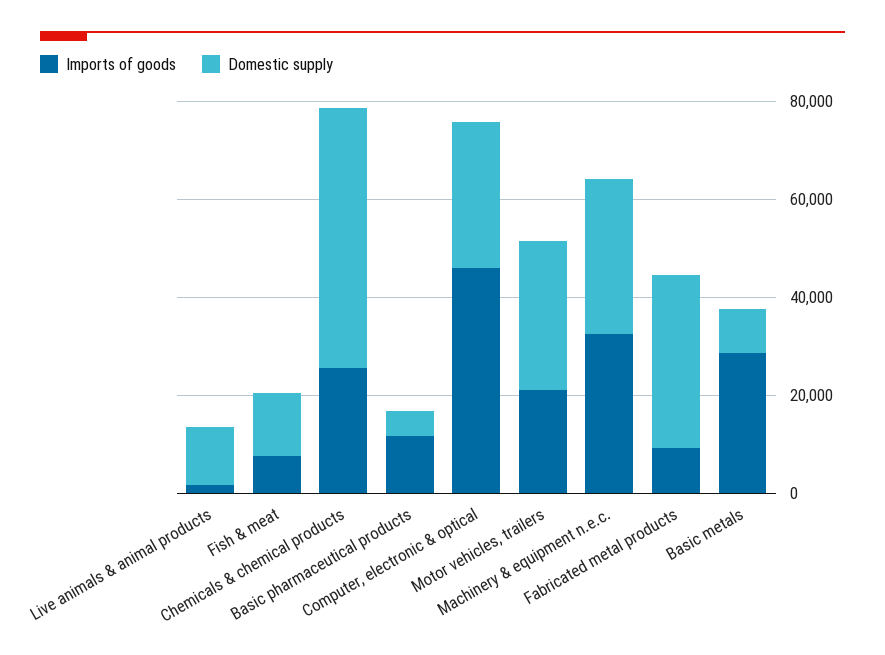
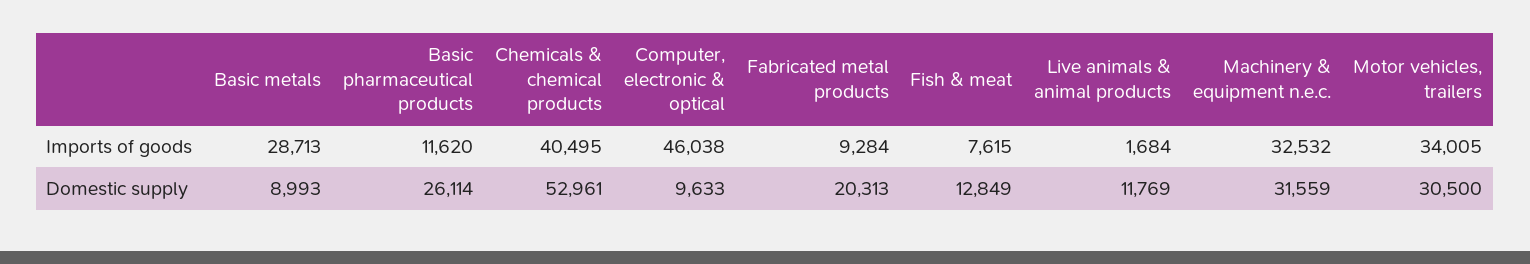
Imports of goods, Chemicals & chemical products: 25000 -> 40495
Domestic supply, Basic pharmaceutical products: 5000 -> 26114
Domestic supply, Computer, electronic & optical: 30000 -> 9633
Imports of goods, Motor vehicles, trailers: 20000 -> 34005
Domestic supply, Fabricated metal products: 35000 -> 20313

